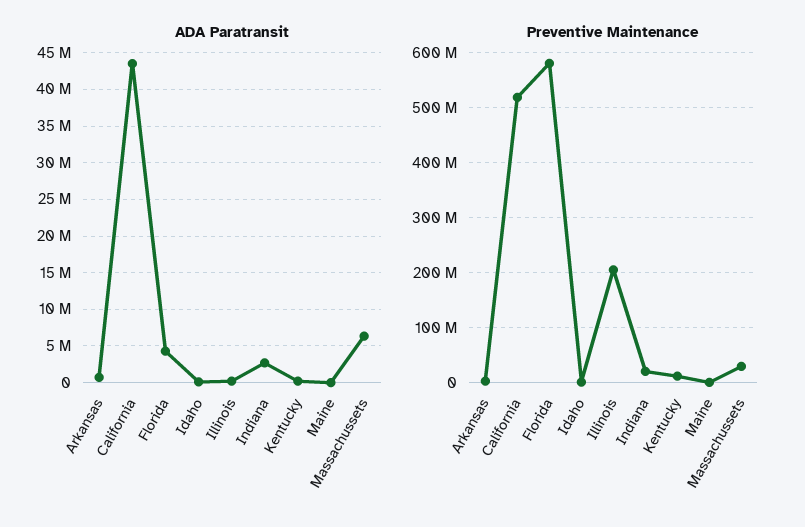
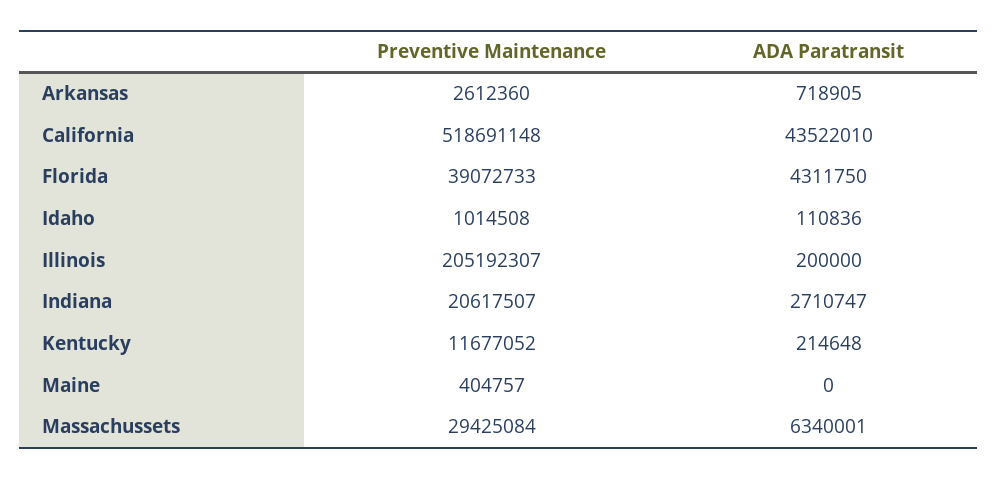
Preventive Maintenance, Florida: 580000000 -> 39072733

